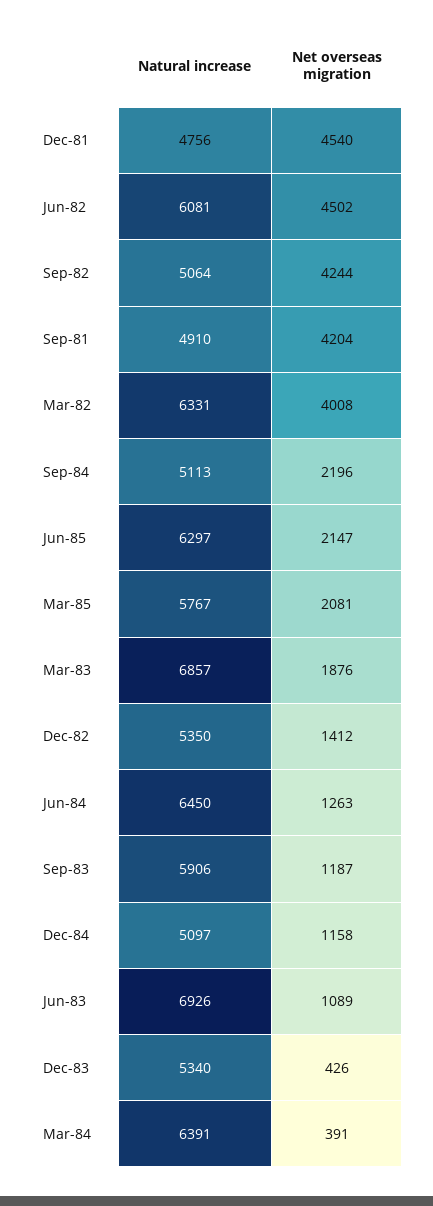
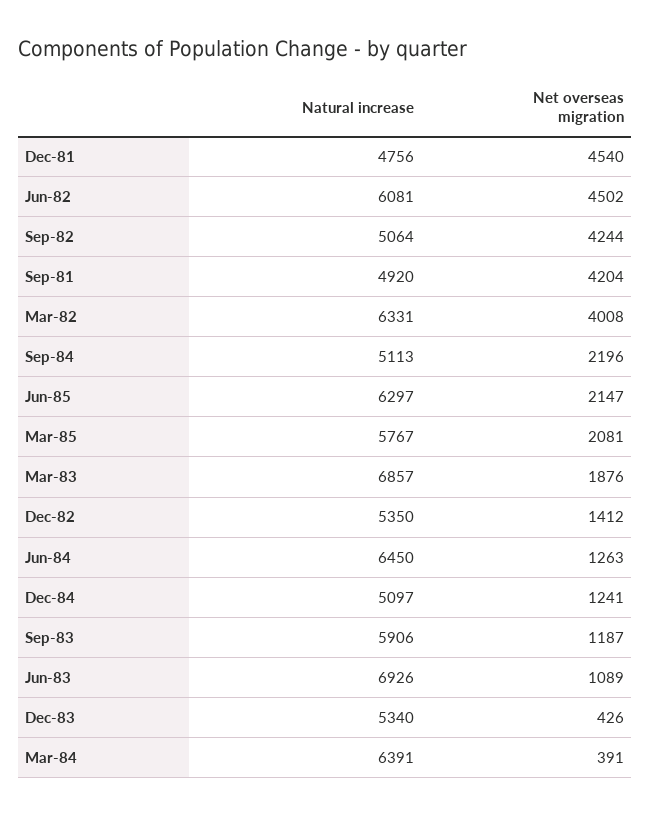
Natural increase, Sep-81: 4910 -> 4920
Net overseas migration, Dec-84: 1158 -> 1241

